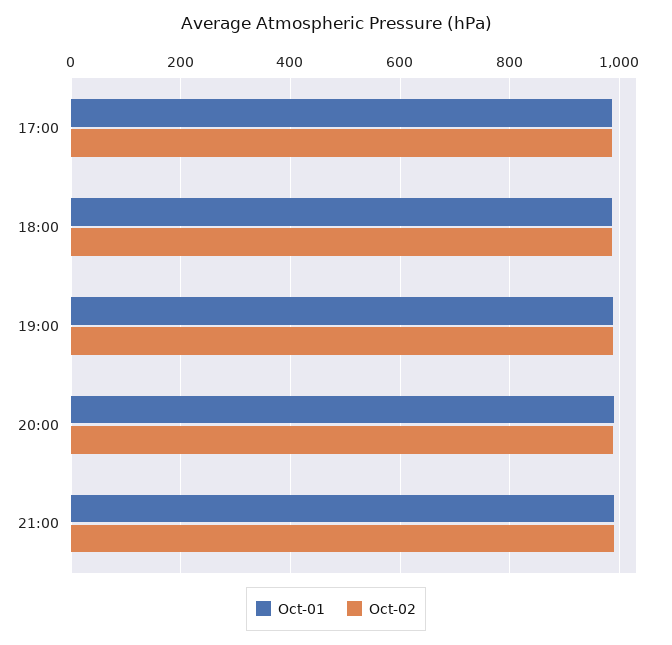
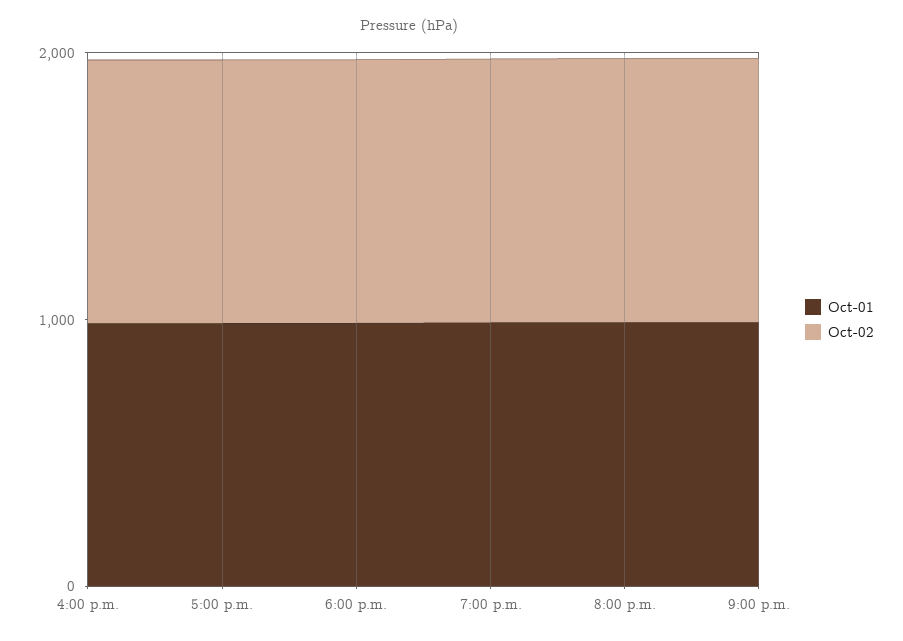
Oct-01, 4:00 p.m.: none -> 1000
Oct-02, 4:00 p.m.: none -> 1000

